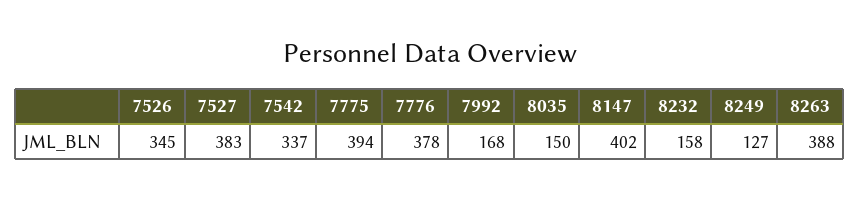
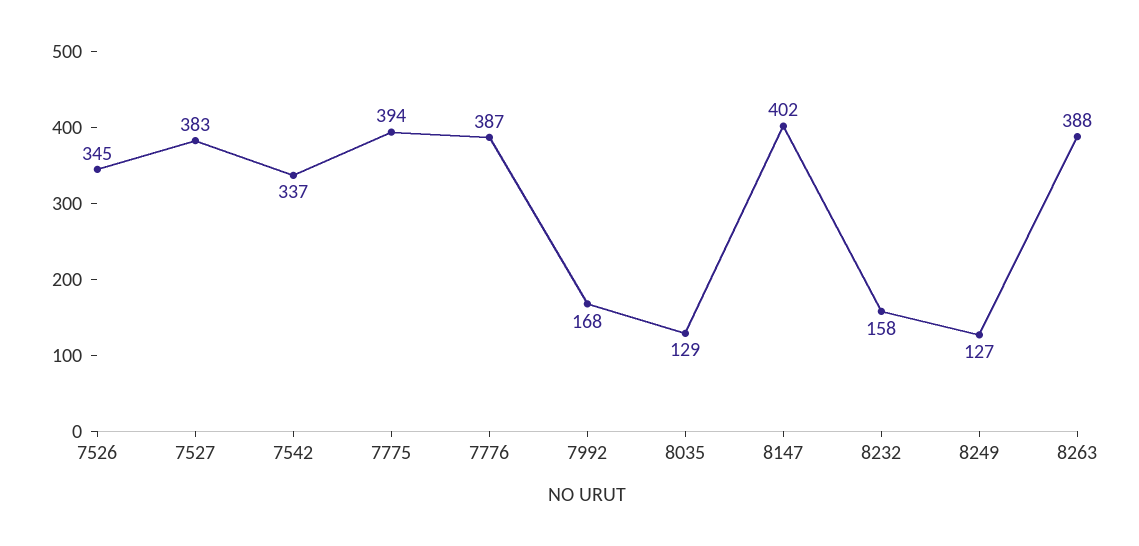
7776: 378 -> 387
8035: 150 -> 129

